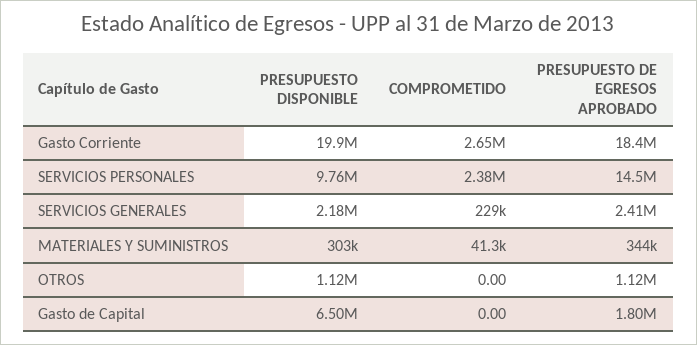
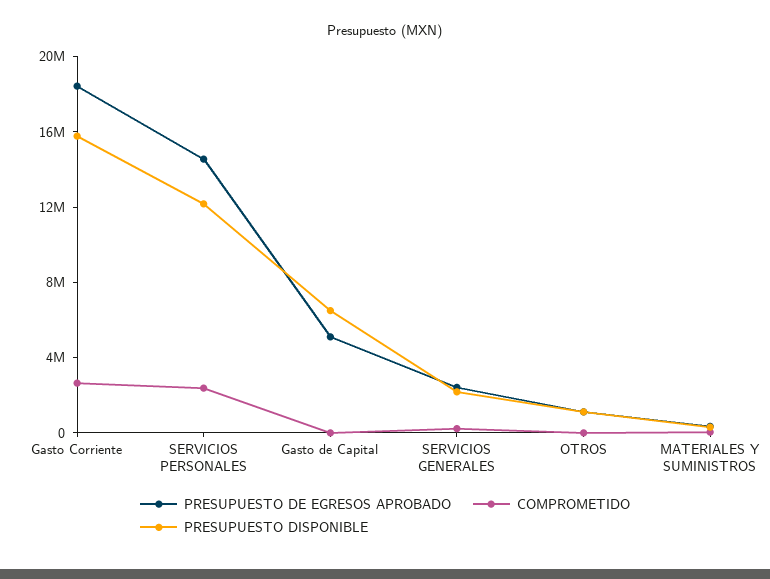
PRESUPUESTO DISPONIBLE, Gasto Corriente: 19900000 -> 16000000
PRESUPUESTO DISPONIBLE, SERVICIOS PERSONALES: 9760000 -> 12000000
PRESUPUESTO DE EGRESOS APROBADO, Gasto de Capital: 1800000 -> 5000000

